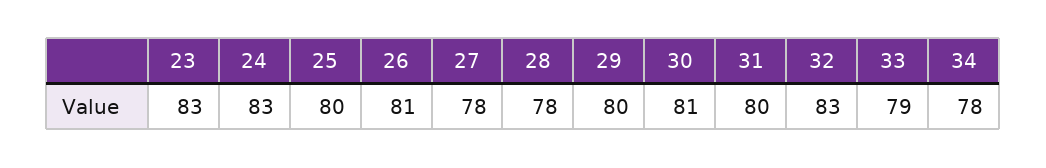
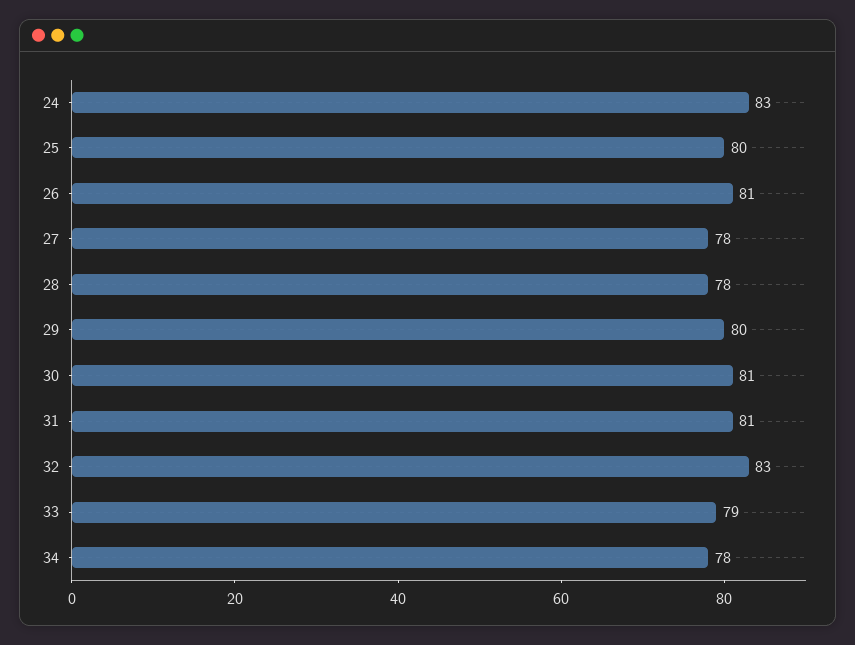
23: 83 -> none
31: 80 -> 81

